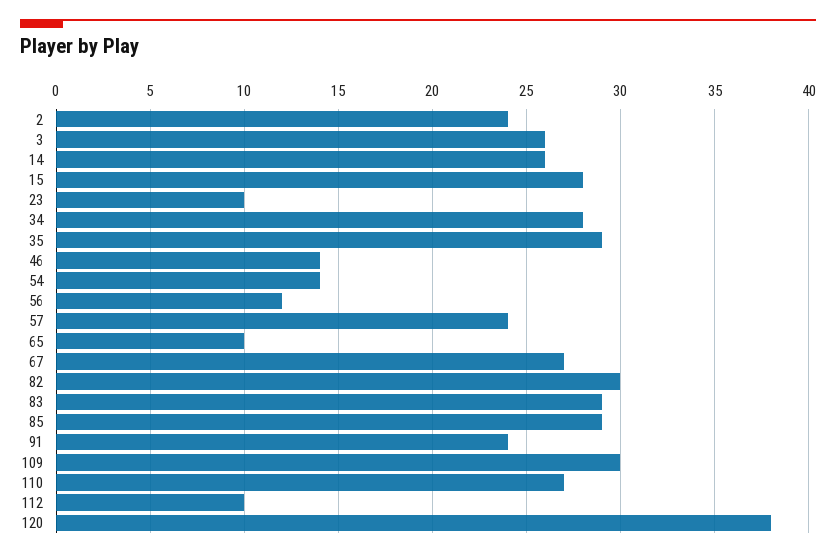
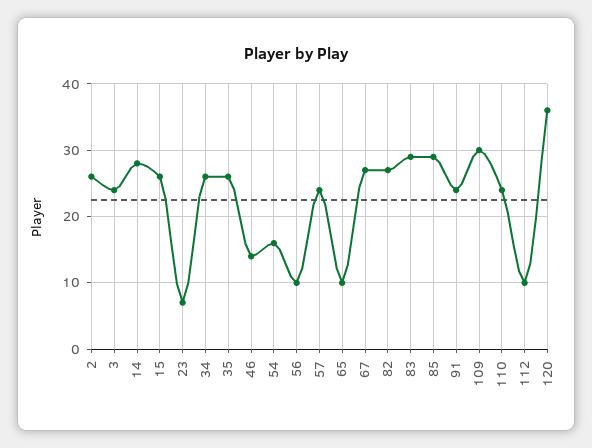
2: 24 -> 26
3: 26 -> 24
14: 26 -> 28
15: 28 -> 26
23: 10 -> 7
34: 28 -> 26
35: 29 -> 26
54: 14 -> 16
56: 12 -> 10
82: 30 -> 27
110: 27 -> 24
120: 38 -> 36

